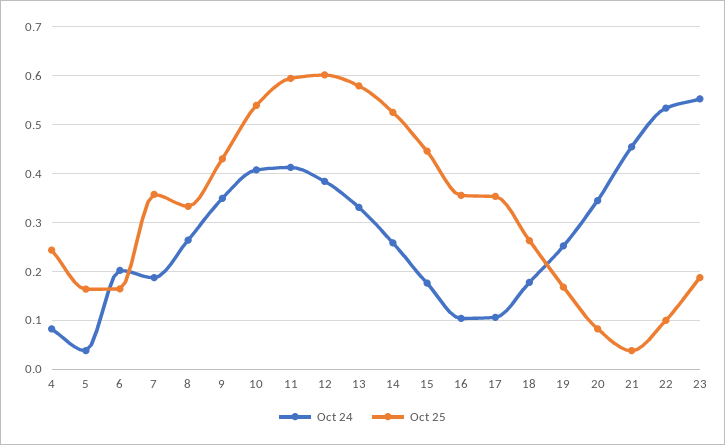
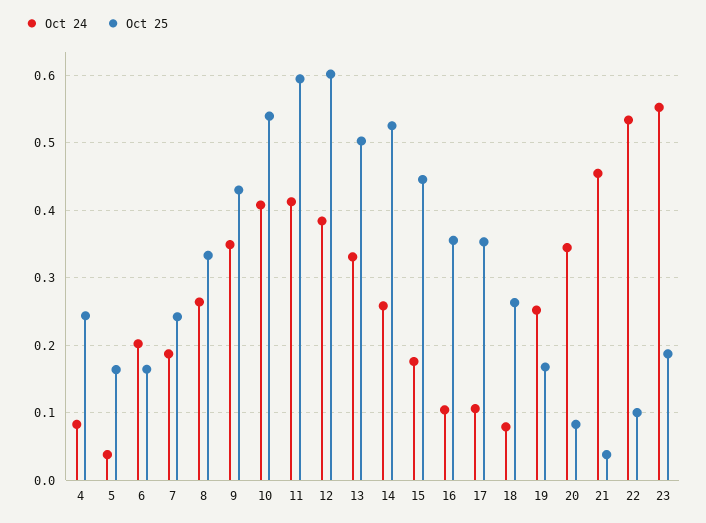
Oct 25, 7: 0.36 -> 0.24
Oct 25, 13: 0.58 -> 0.5
Oct 24, 18: 0.18 -> 0.08

